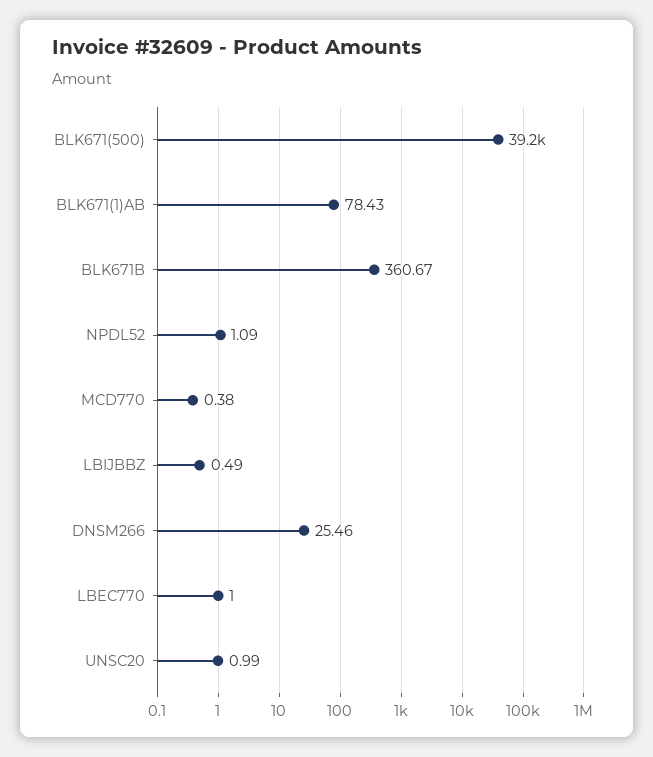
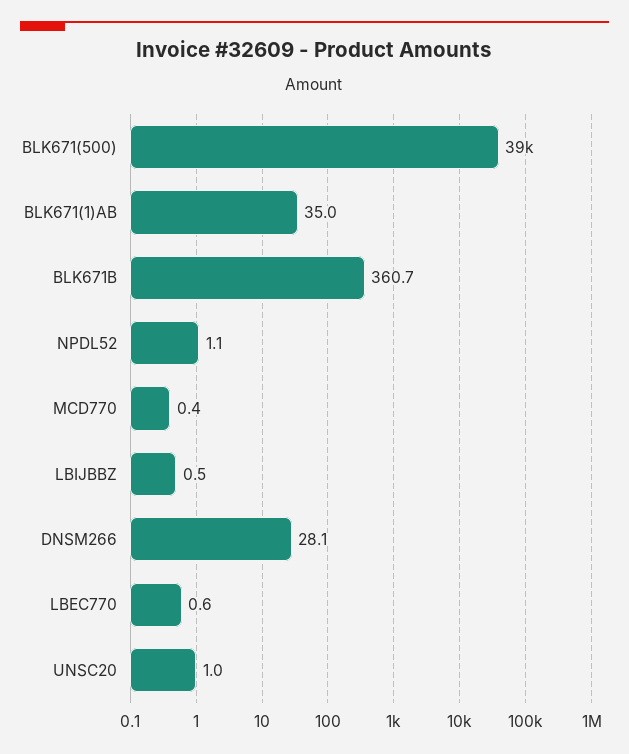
BLK671(1)AB: 78.43 -> 35
DNSM266: 25.46 -> 28.1
LBEC770: 1 -> 0.6

